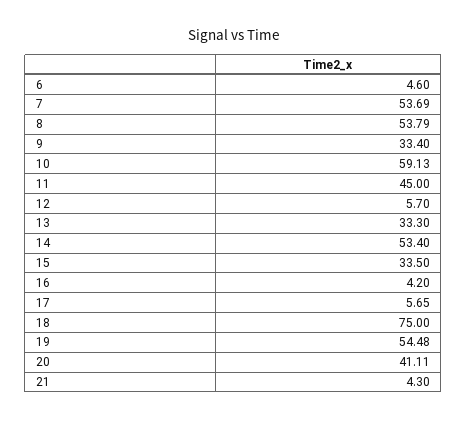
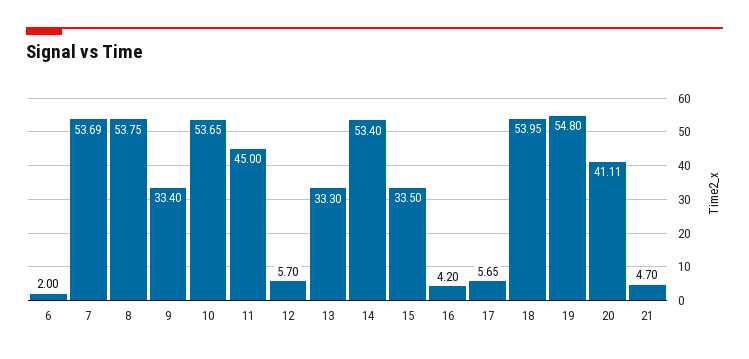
6: 4.6 -> 2
8: 53.79 -> 53.75
10: 59.13 -> 53.65
18: 75 -> 53.95
19: 54.48 -> 54.8
21: 4.3 -> 4.7

